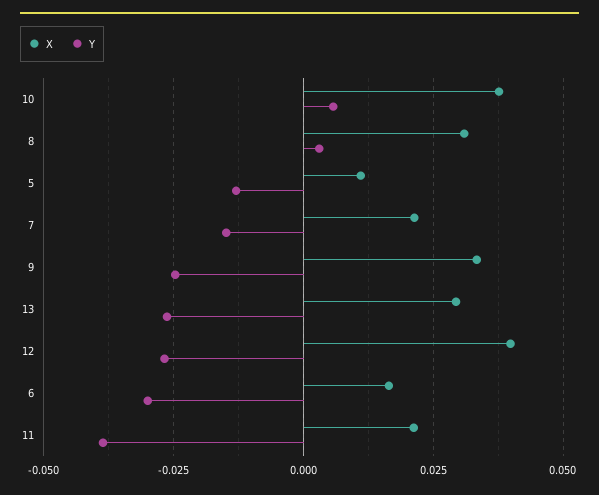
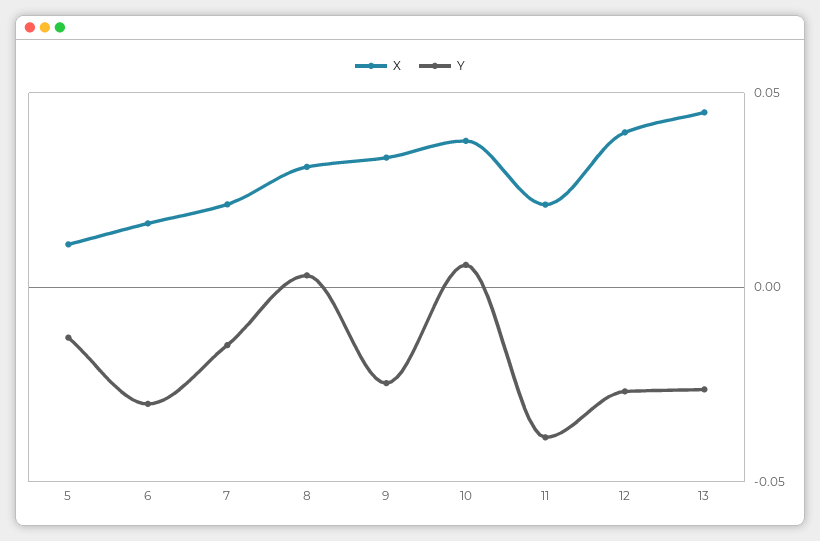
X, 13: 0.03 -> 0.045

